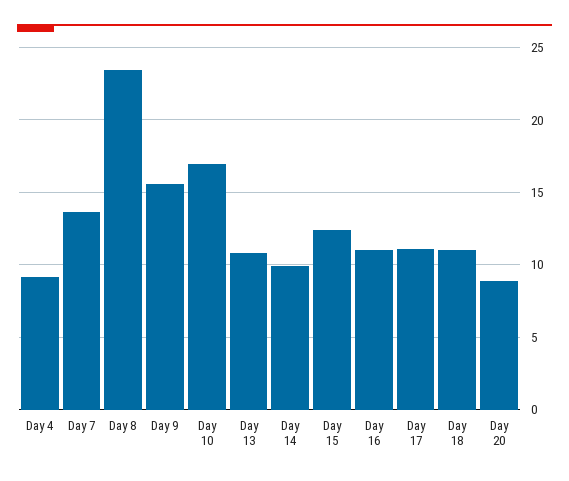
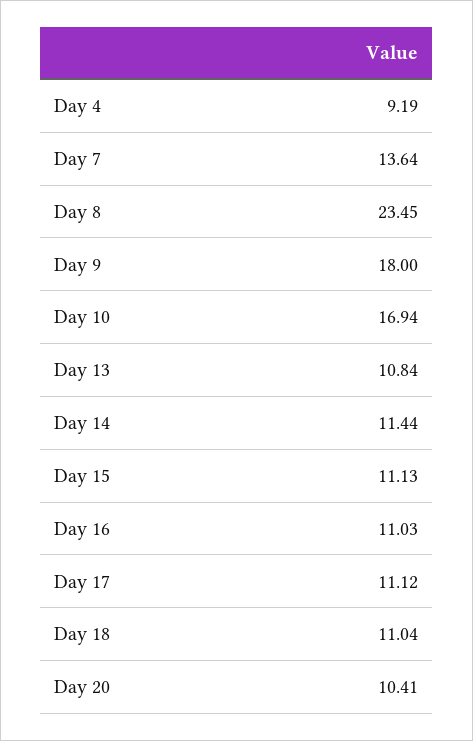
Day 9: 15.5 -> 18
Day 14: 10 -> 11.44
Day 15: 12.5 -> 11.13
Day 20: 9 -> 10.41

